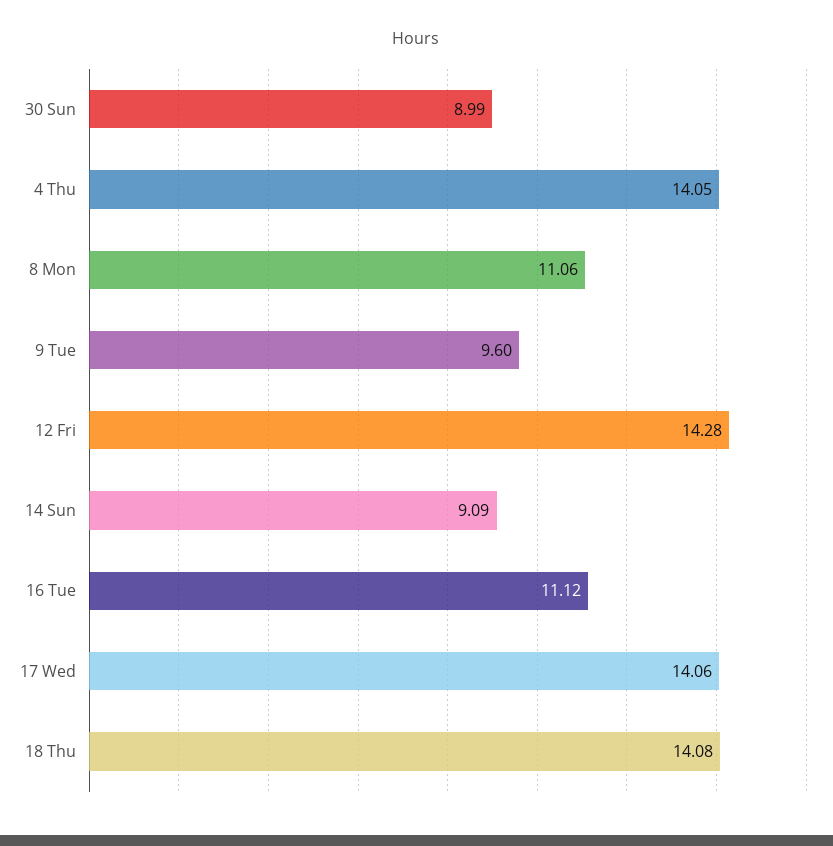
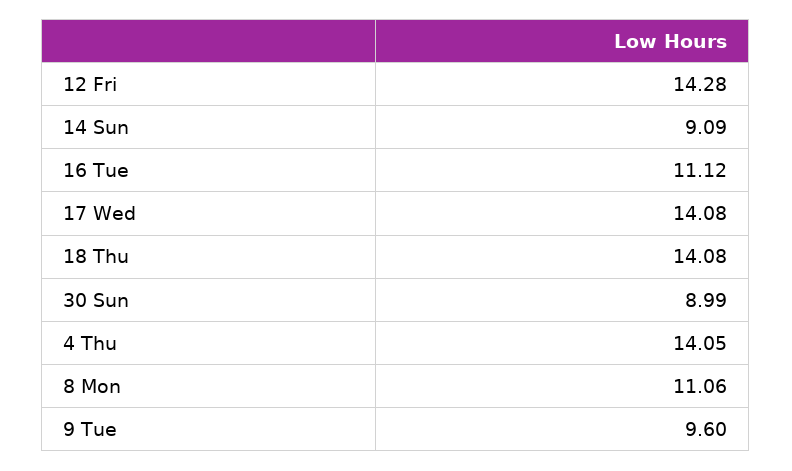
17 Wed: 14.06 -> 14.08

